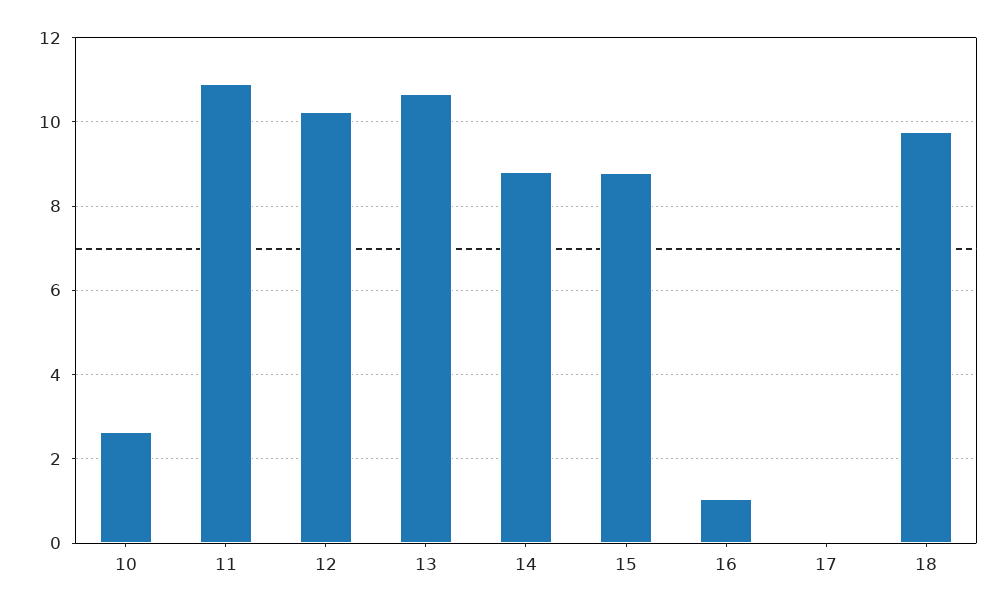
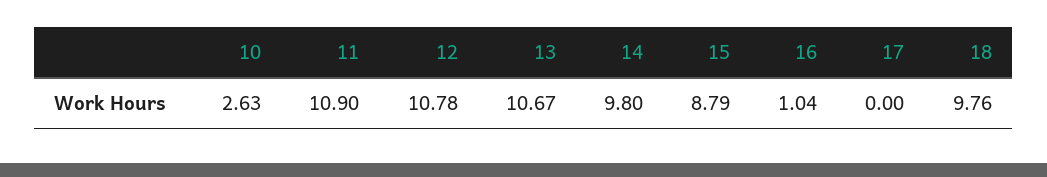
12: 10.2 -> 10.78
14: 8.8 -> 9.8

